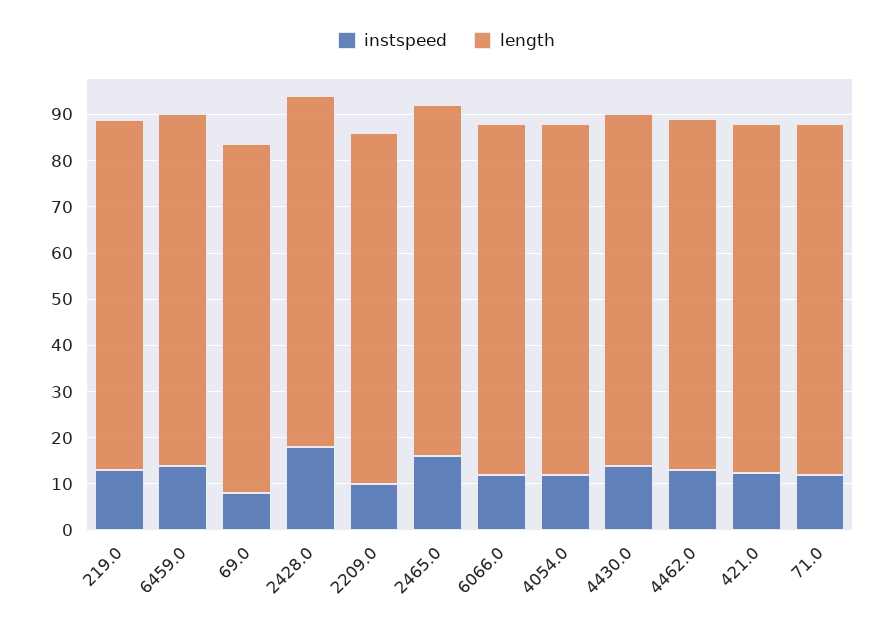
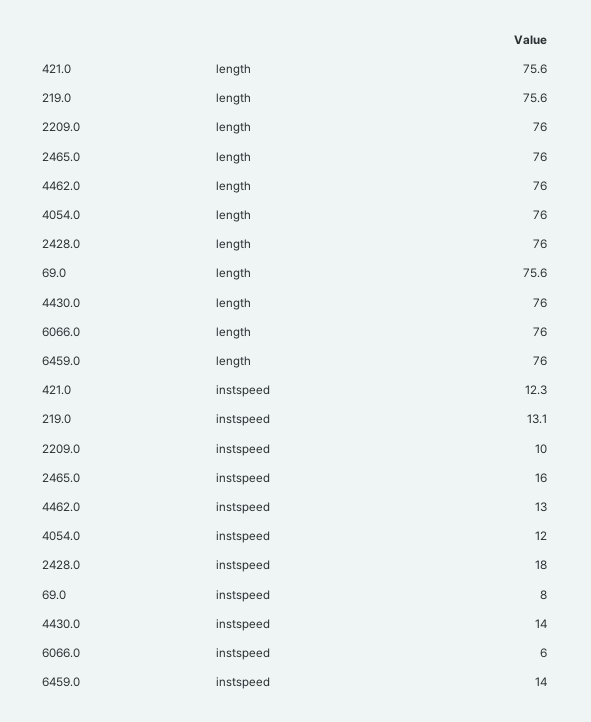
instspeed, 6066.0: 12 -> 6
instspeed, 71.0: 12 -> none
length, 71.0: 76 -> none

